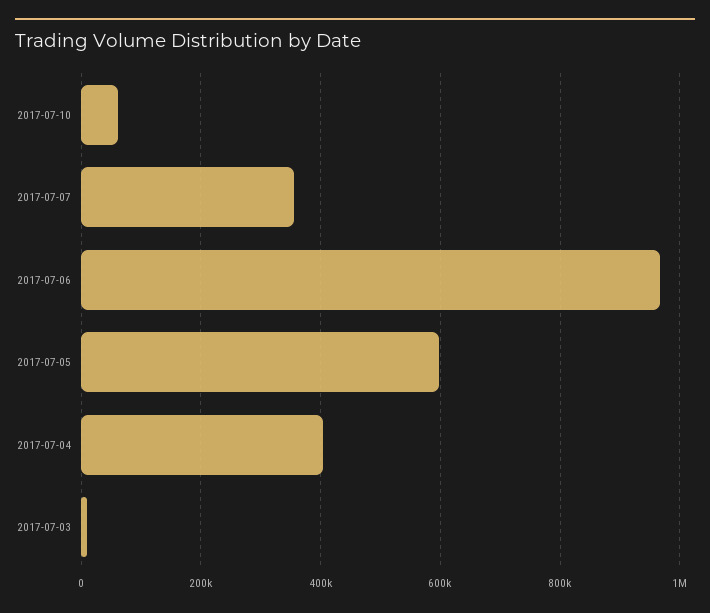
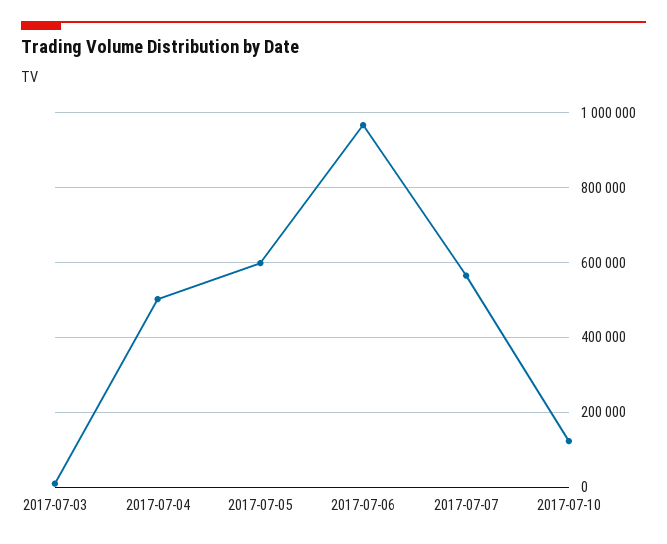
2017-07-10: 60000 -> 120000
2017-07-07: 360000 -> 560000
2017-07-04: 400000 -> 500000

